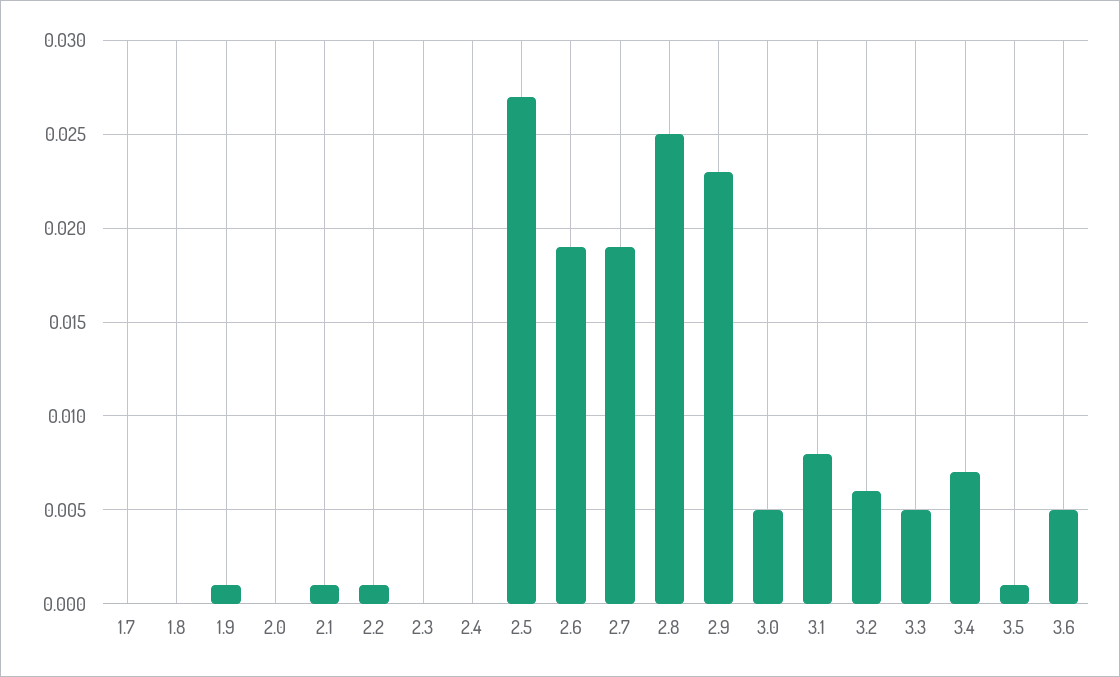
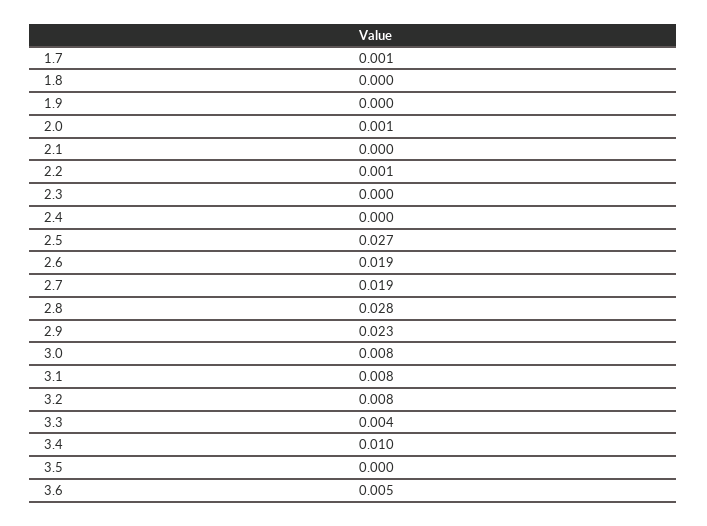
1.7: 0 -> 0.001
1.9: 0.001 -> 0
2.0: 0 -> 0.001
2.1: 0.001 -> 0
2.8: 0.025 -> 0.028
3.0: 0.005 -> 0.008
3.2: 0.006 -> 0.008
3.3: 0.005 -> 0.004
3.4: 0.007 -> 0.01
3.5: 0.001 -> 0

